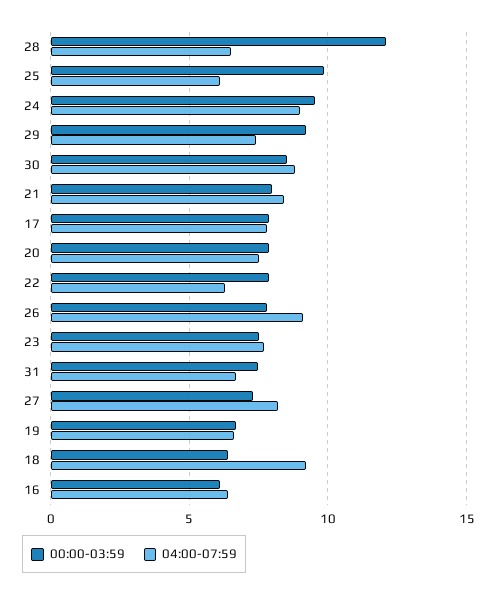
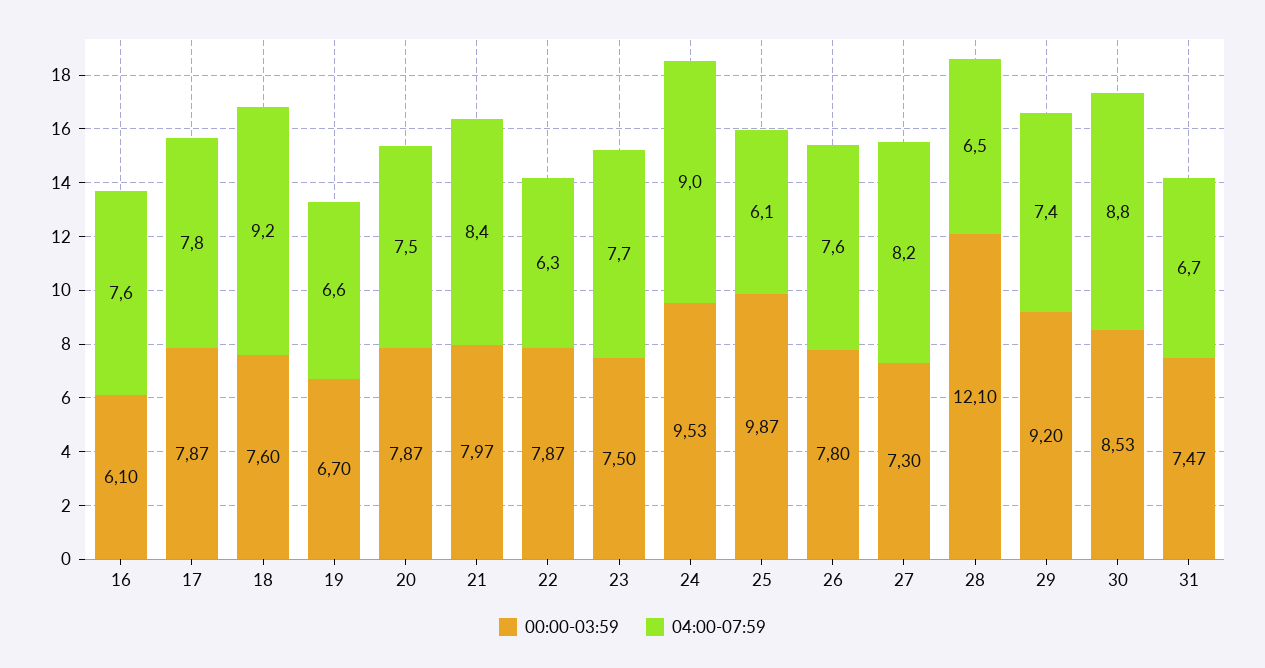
04:00-07:59, 26: 9 -> 7.6
00:00-03:59, 18: 6.5 -> 7.6
04:00-07:59, 16: 6.5 -> 7.6

